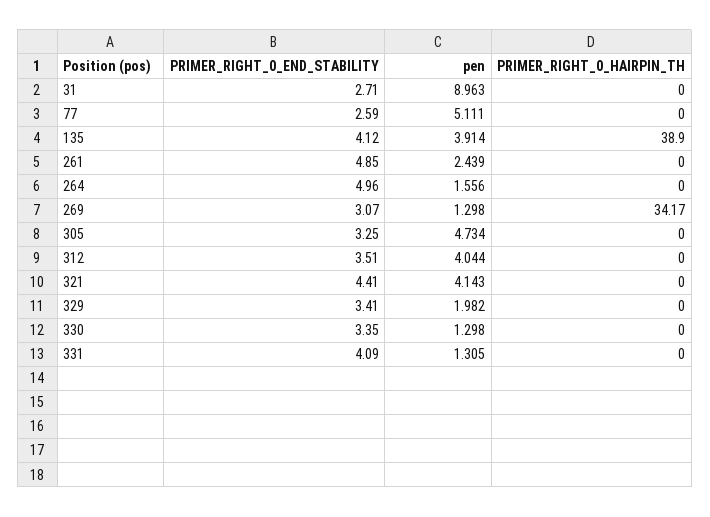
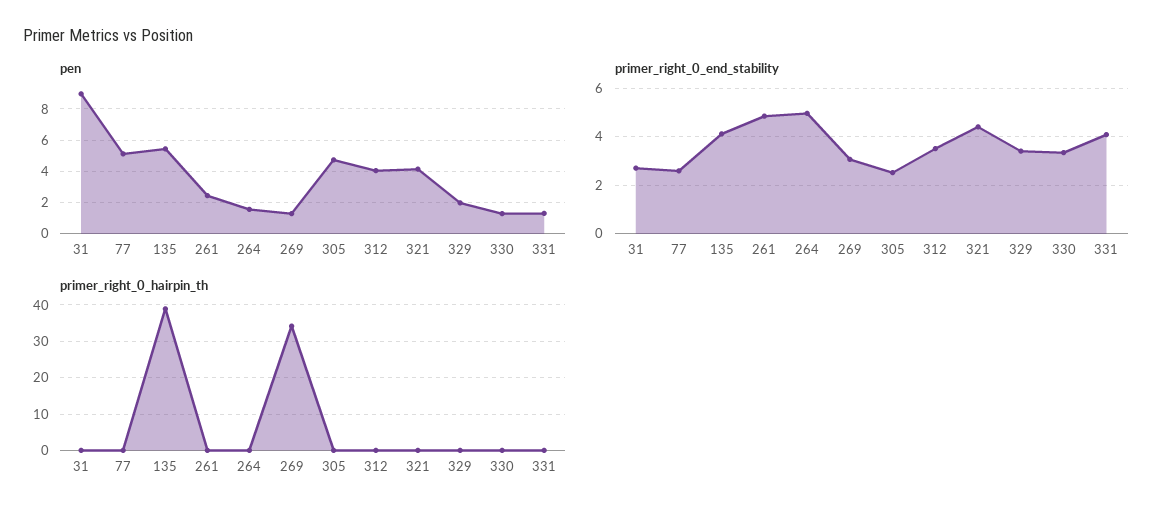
pen, 135: 3.914 -> 5.5
PRIMER_RIGHT_0_END_STABILITY, 305: 3.25 -> 2.5

